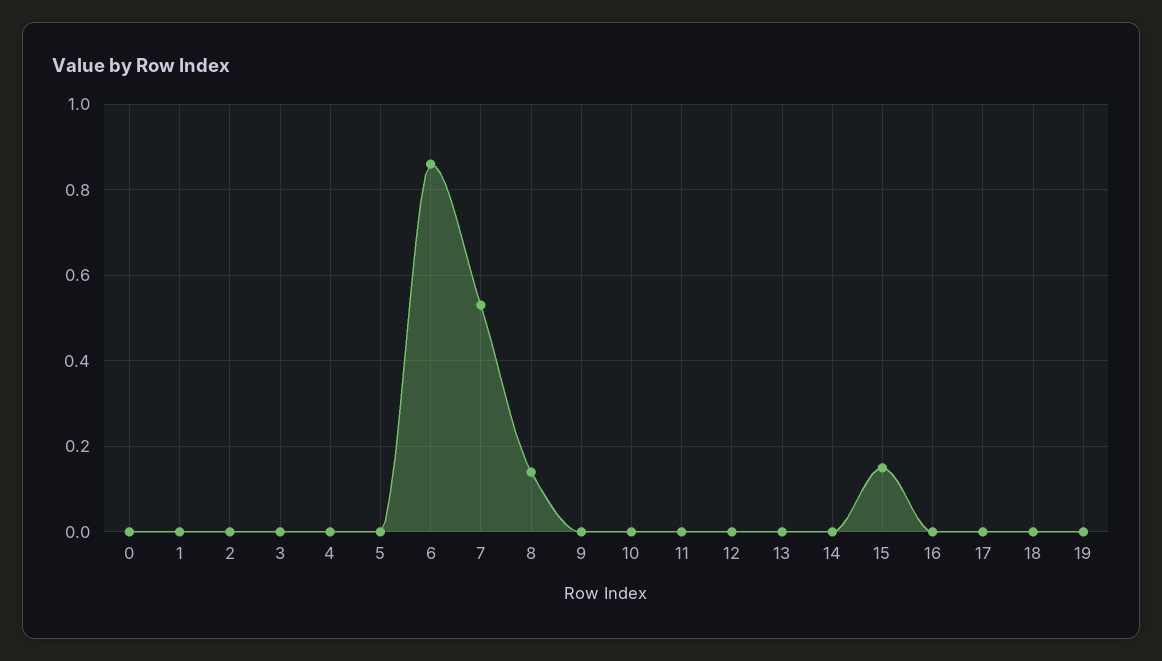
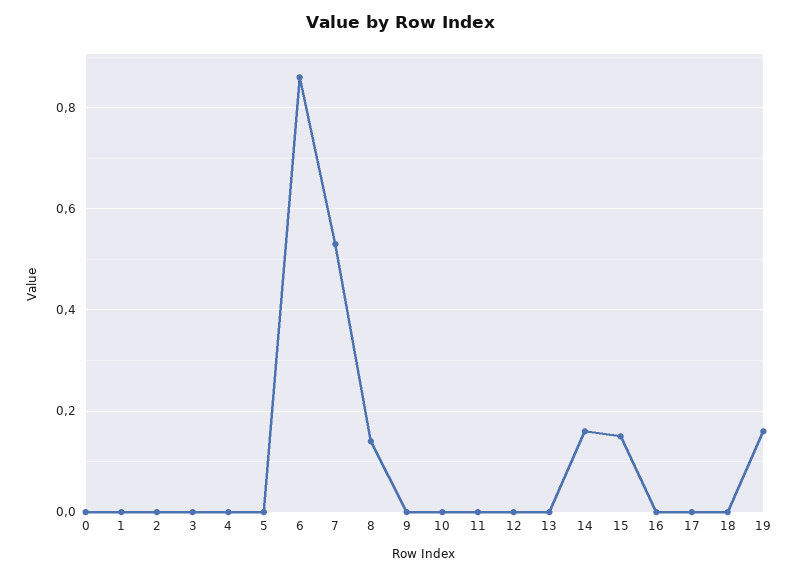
14: 0 -> 0.15
19: 0 -> 0.15

